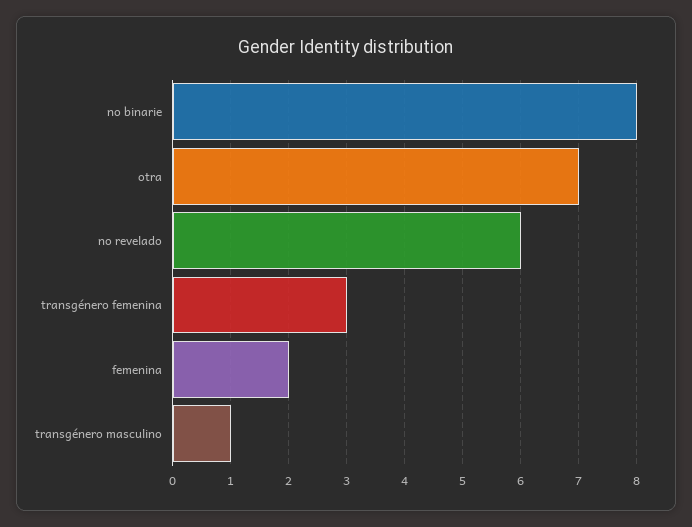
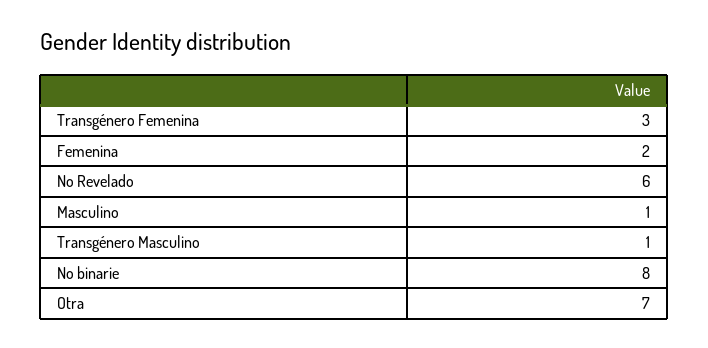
Masculino: none -> 1

